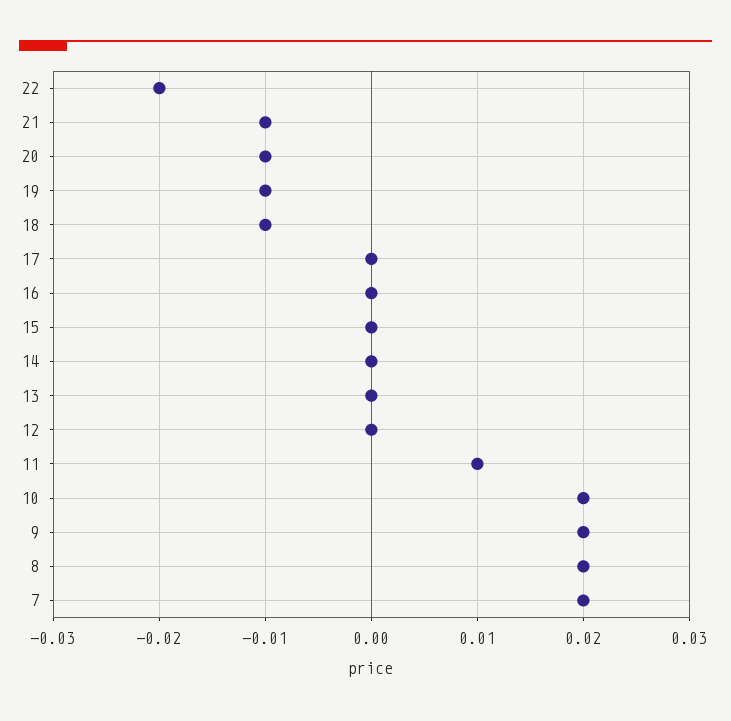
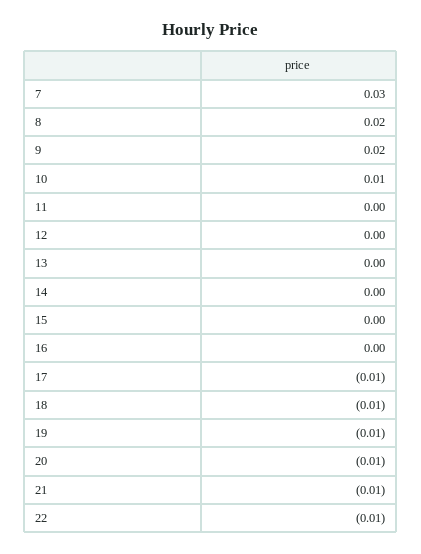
22: -0.02 -> -0.01
17: 0 -> -0.01
11: 0.01 -> 0
10: 0.02 -> 0.01
7: 0.02 -> 0.03

